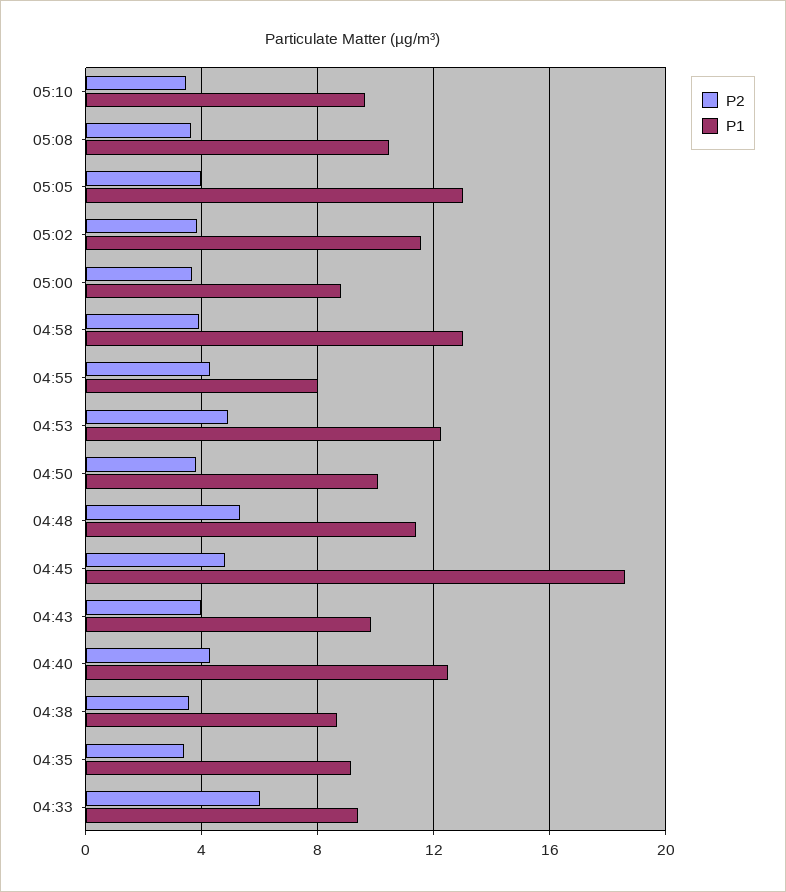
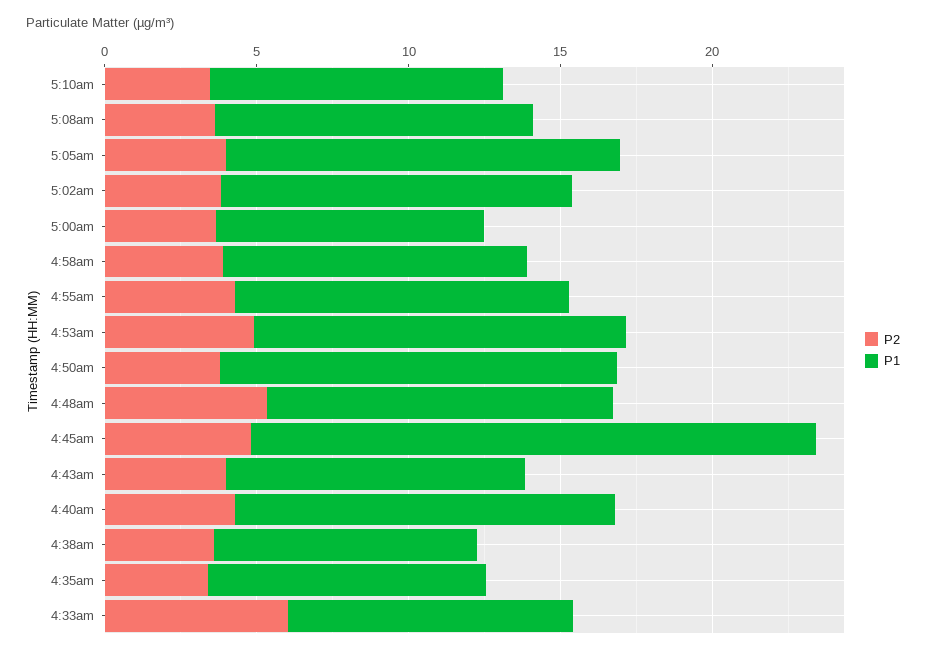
P1, 04:58: 13 -> 10
P1, 04:55: 8 -> 11
P1, 04:50: 10 -> 13

